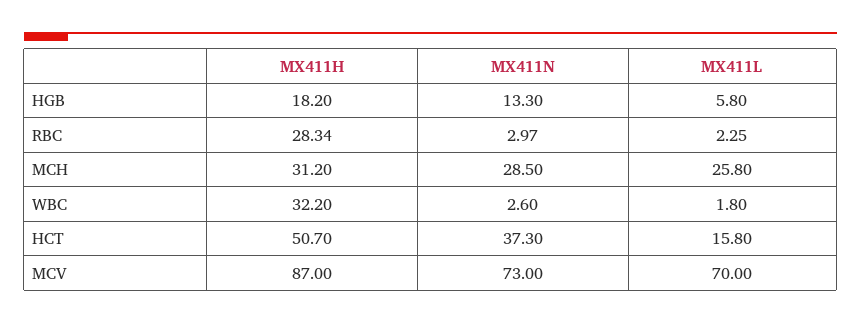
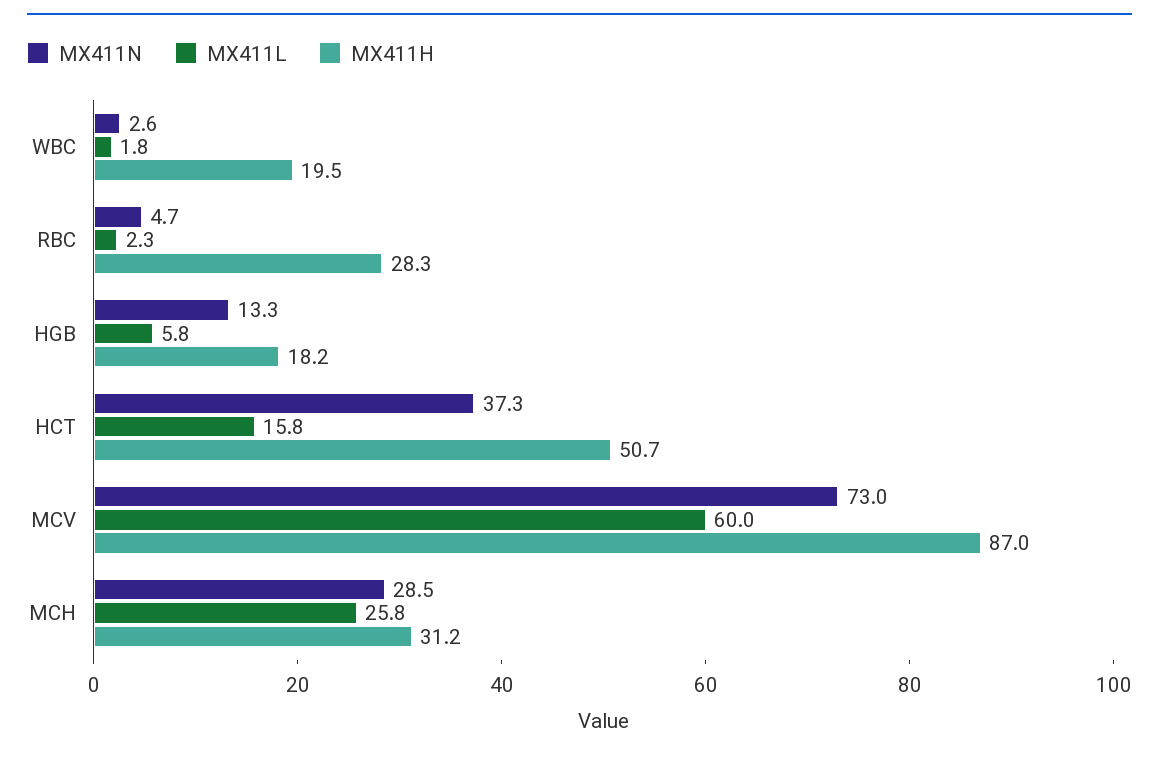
MX411N, RBC: 2.97 -> 4.7
MX411H, WBC: 32.2 -> 19.5
MX411L, MCV: 70 -> 60

